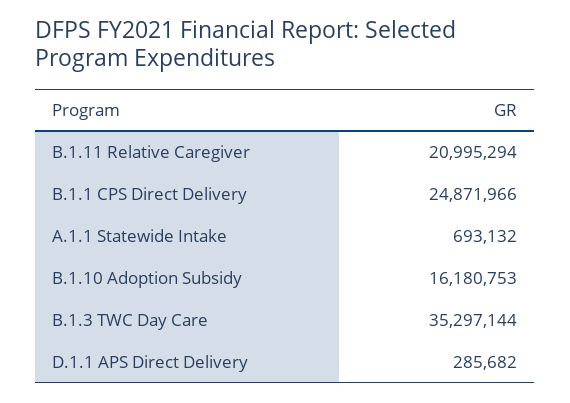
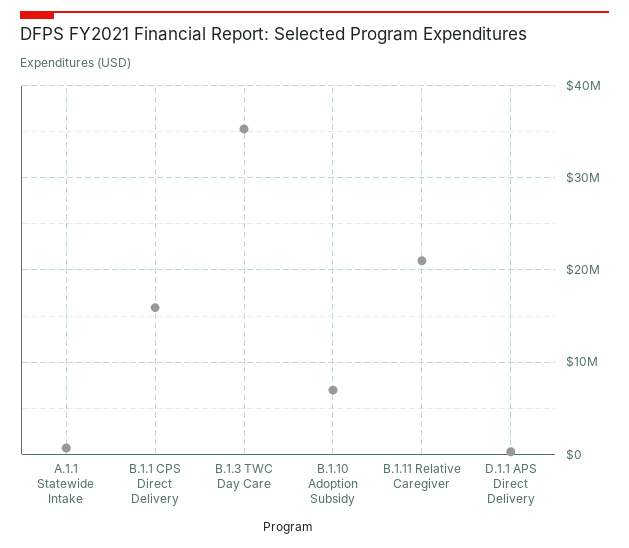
B.1.1 CPS Direct Delivery: 24871966 -> 16000000
B.1.10 Adoption Subsidy: 16180753 -> 7000000

